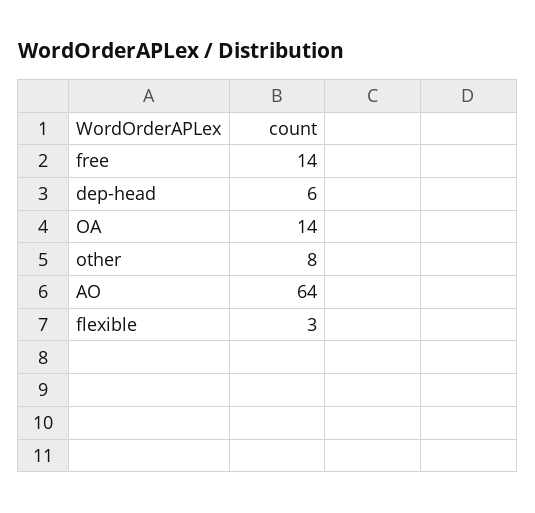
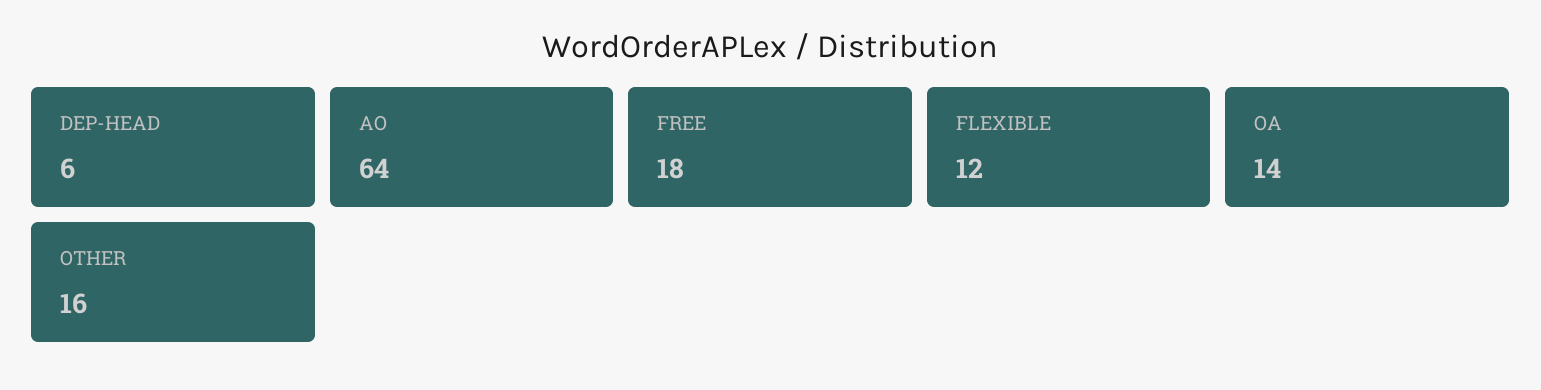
free: 14 -> 18
other: 8 -> 16
flexible: 3 -> 12

